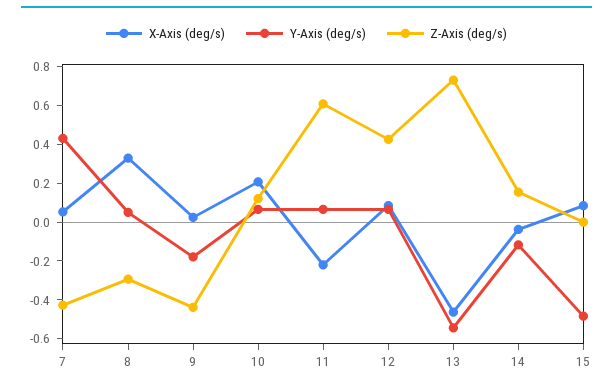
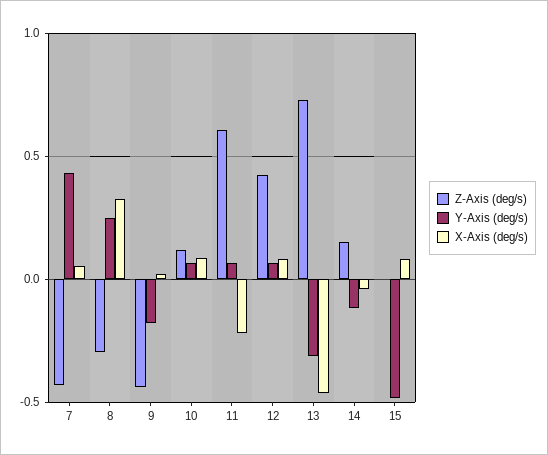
Y-Axis (deg/s), 8: 0.05 -> 0.25
X-Axis (deg/s), 10: 0.2 -> 0.1
Y-Axis (deg/s), 13: -0.55 -> -0.3

